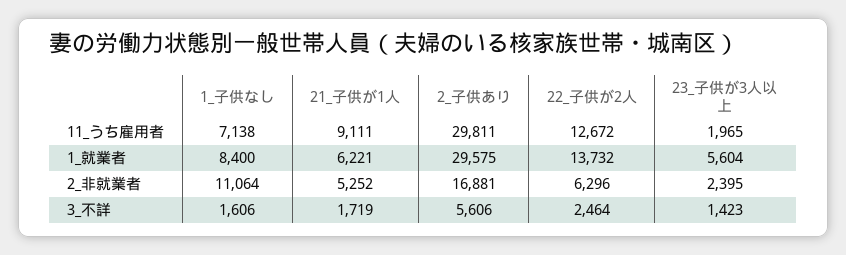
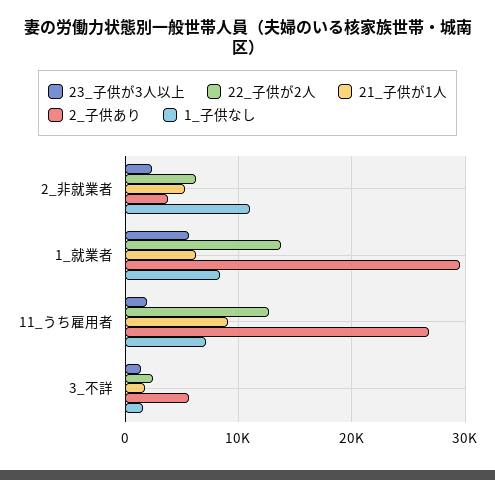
2_子供あり, 11_うち雇用者: 29811 -> 27000
2_子供あり, 2_非就業者: 16881 -> 4000

